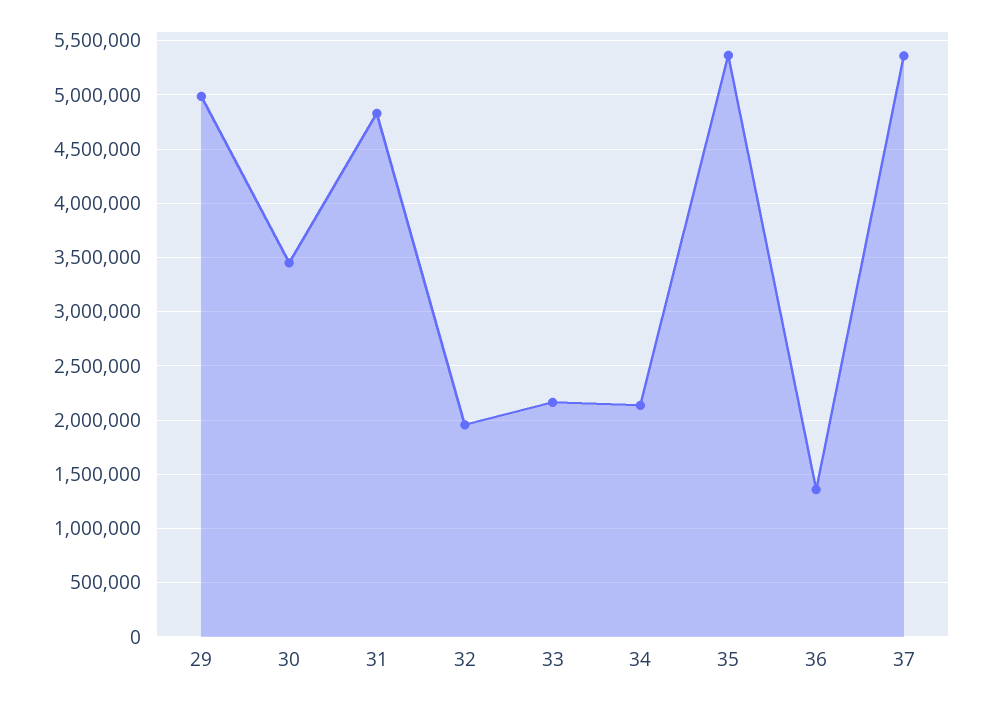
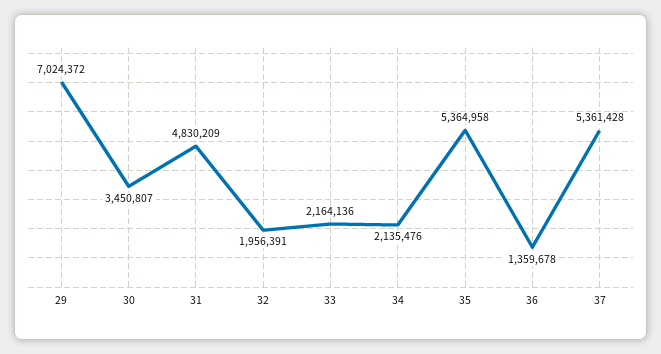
29: 5000000 -> 7024372

